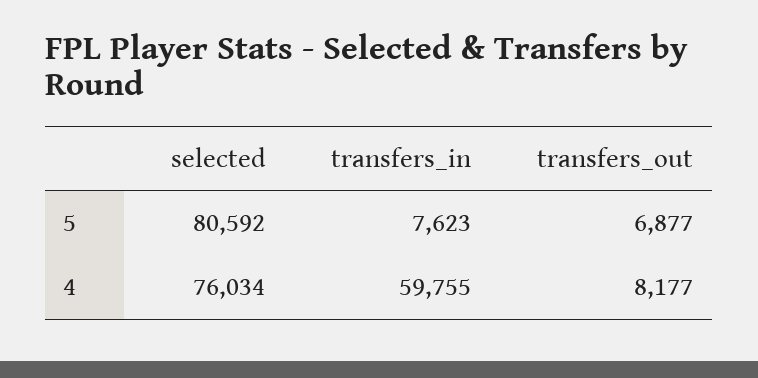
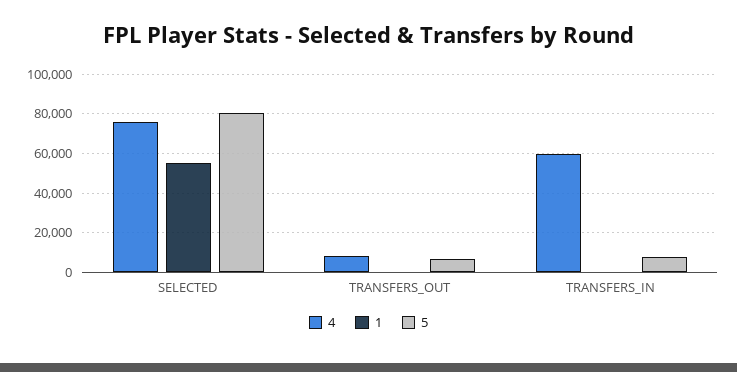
1, selected: none -> 55000
1, transfers_out: none -> 0
1, transfers_in: none -> 0

